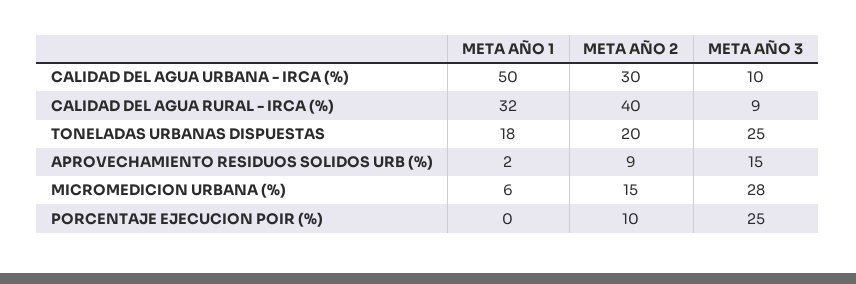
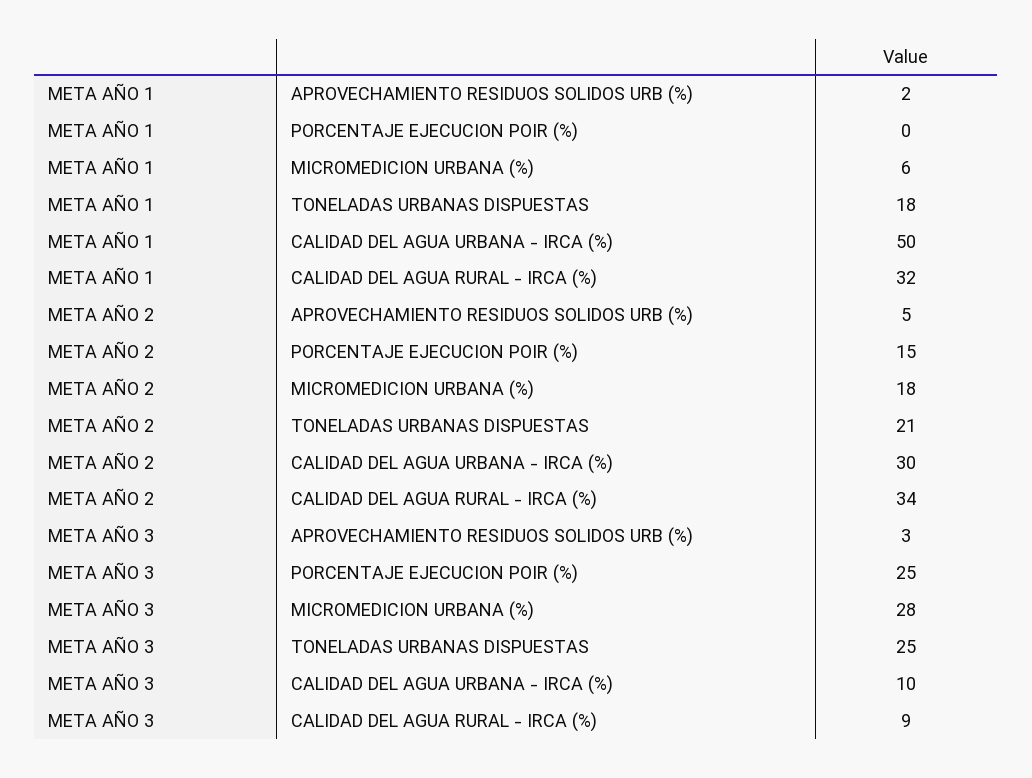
META AÑO 2, CALIDAD DEL AGUA RURAL - IRCA (%): 40 -> 34
META AÑO 2, TONELADAS URBANAS DISPUESTAS: 20 -> 21
META AÑO 2, APROVECHAMIENTO RESIDUOS SOLIDOS URB (%): 9 -> 5
META AÑO 3, APROVECHAMIENTO RESIDUOS SOLIDOS URB (%): 15 -> 3
META AÑO 2, MICROMEDICION URBANA (%): 15 -> 18
META AÑO 2, PORCENTAJE EJECUCION POIR (%): 10 -> 15

